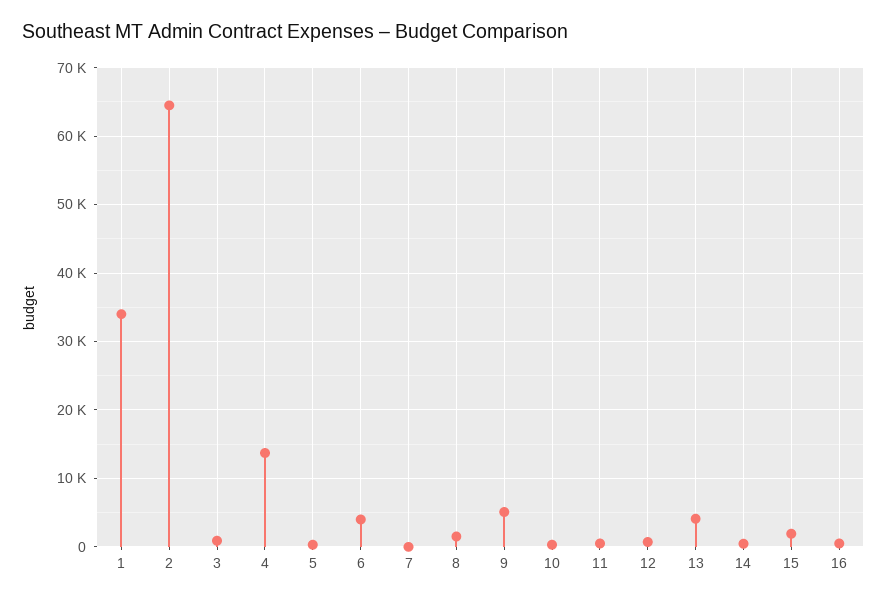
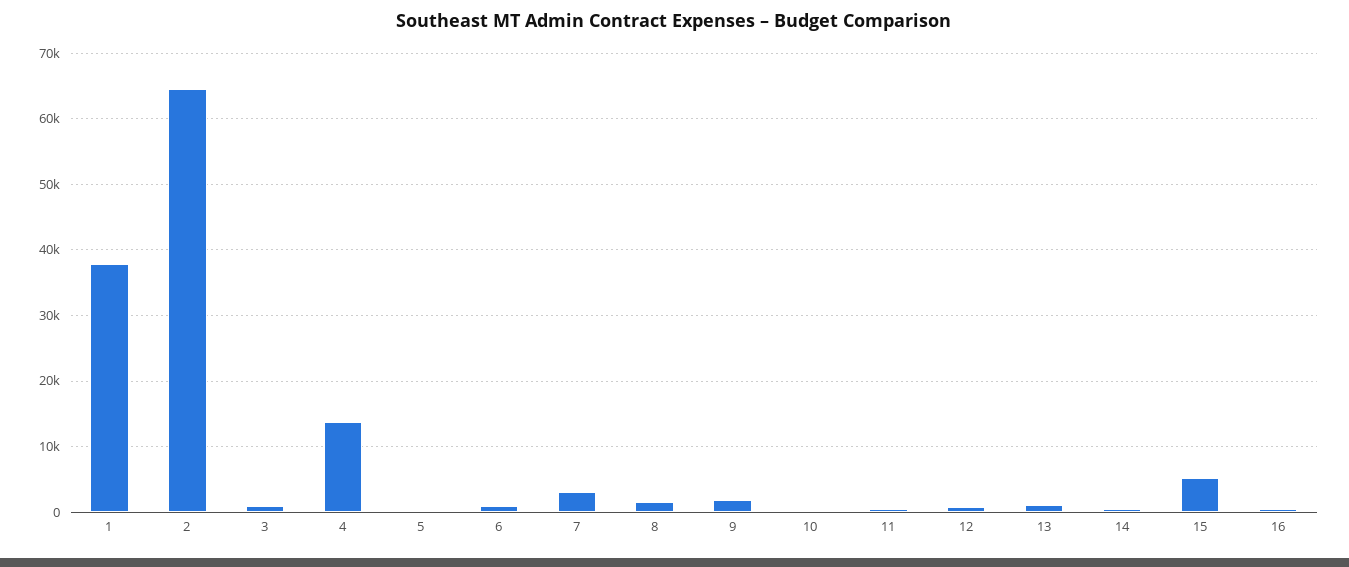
1: 34000 -> 38000
6: 4000 -> 1000
7: 0 -> 3000
9: 5000 -> 2000
13: 4000 -> 1000
15: 2000 -> 5000

